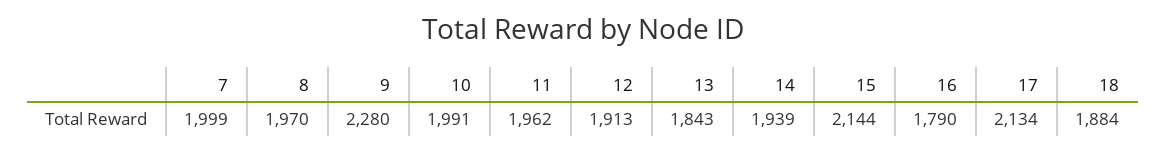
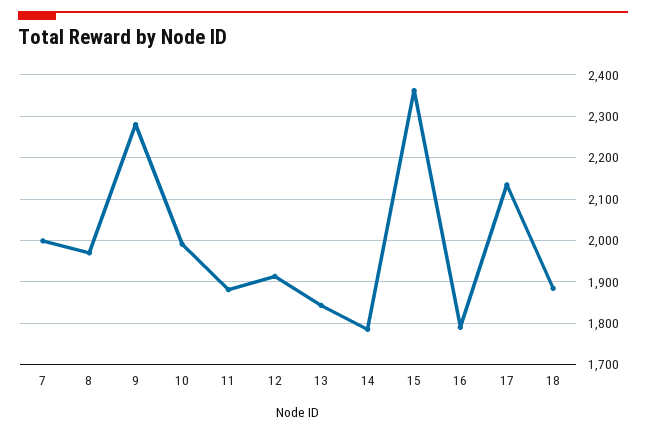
11: 1962 -> 1880
14: 1939 -> 1780
15: 2144 -> 2360

